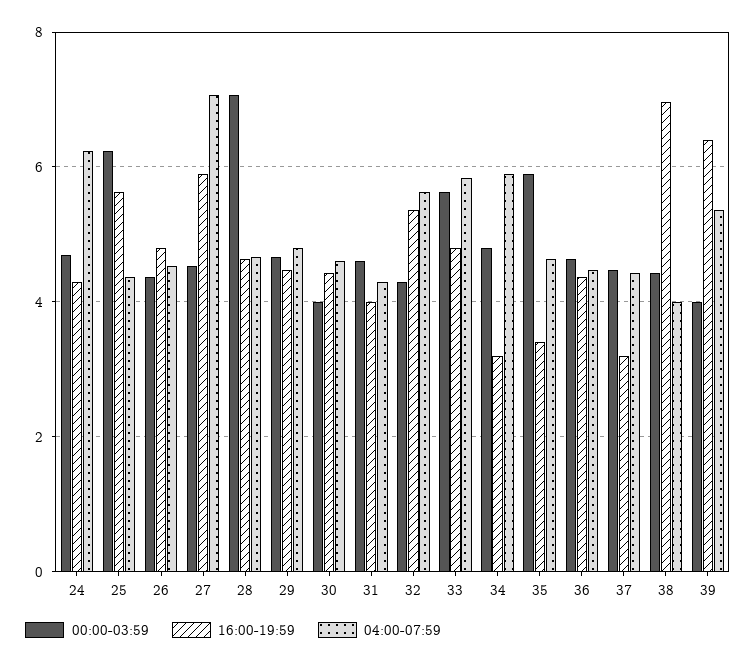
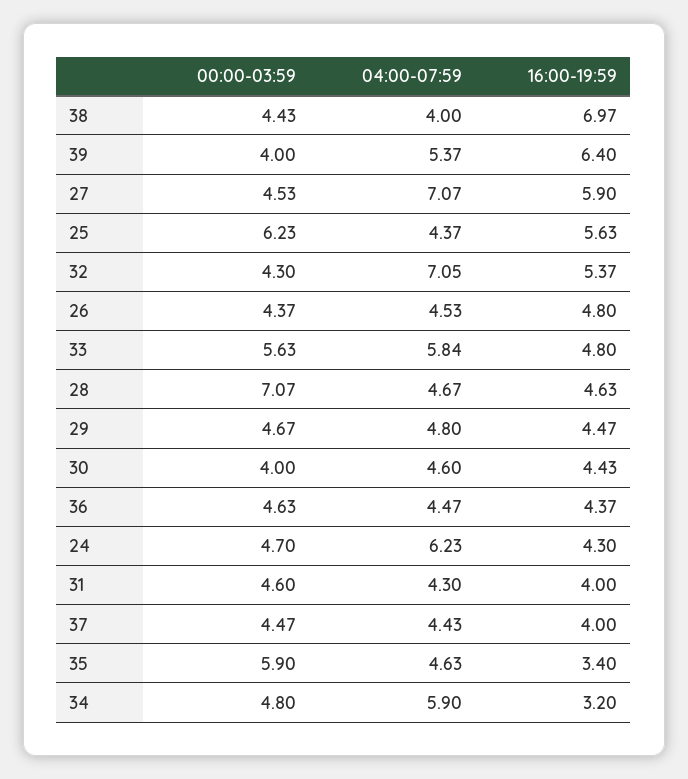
04:00-07:59, 32: 5.6 -> 7.05
16:00-19:59, 37: 3.2 -> 4

